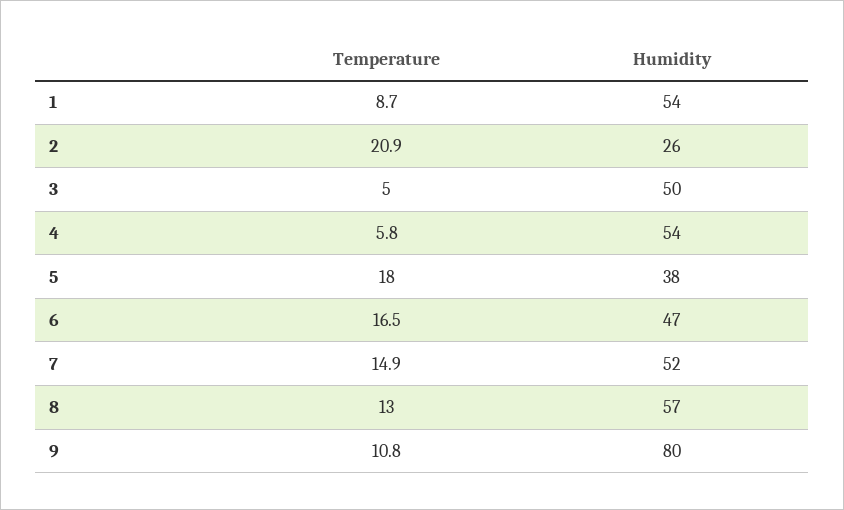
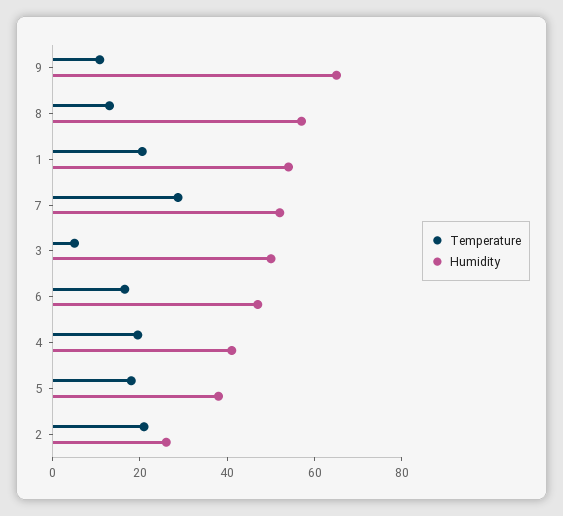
Temperature, 1: 8.7 -> 20
Temperature, 4: 5.8 -> 20
Humidity, 4: 54 -> 40
Temperature, 7: 14.9 -> 30
Humidity, 9: 80 -> 65

